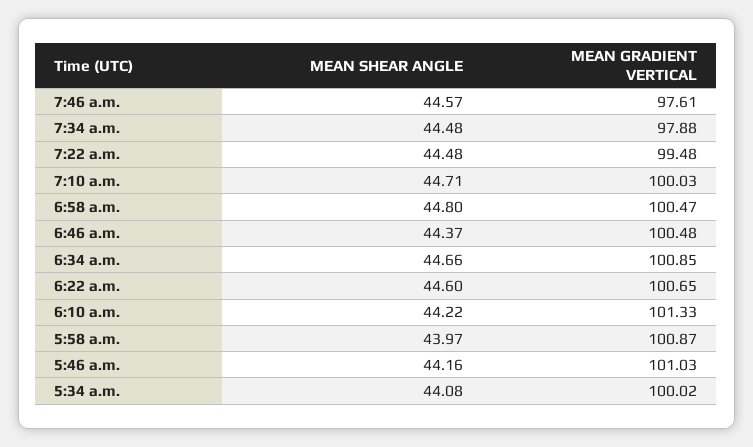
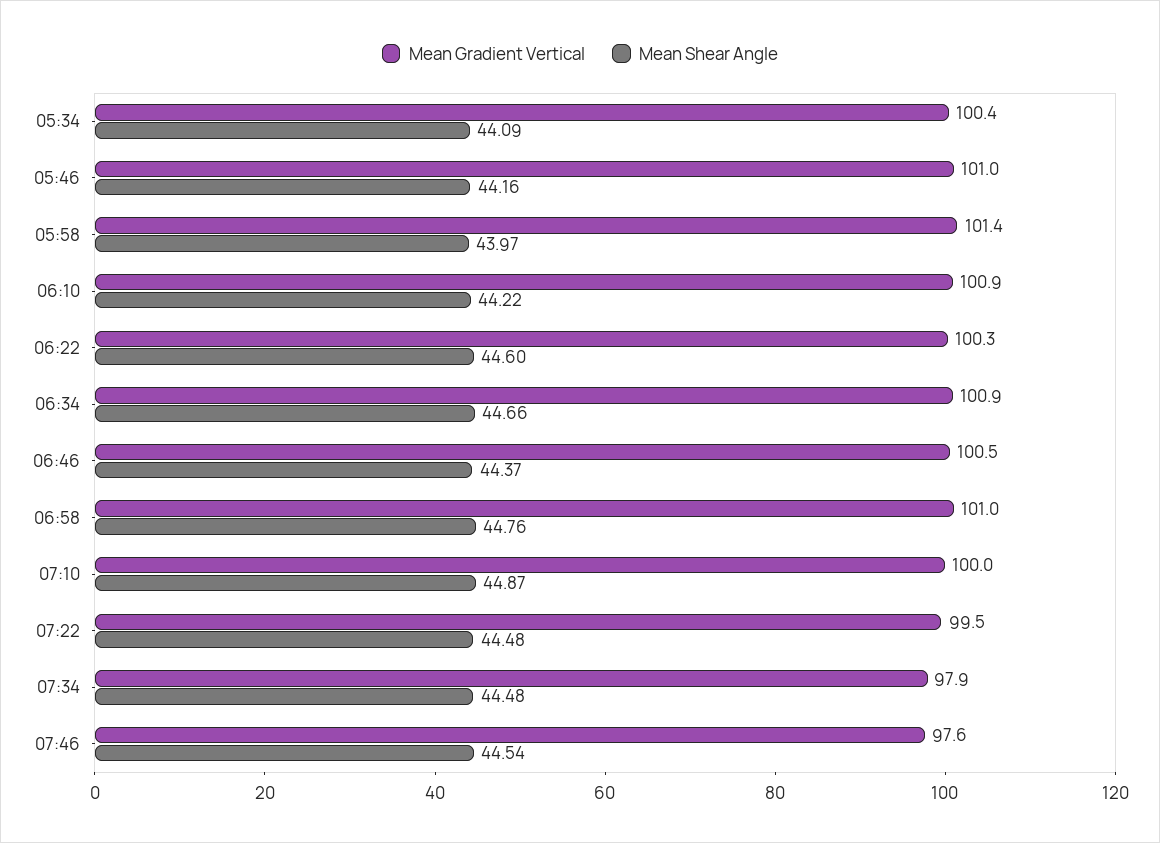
MEAN SHEAR ANGLE, 7:46 a.m.: 44.57 -> 44.54
MEAN SHEAR ANGLE, 7:10 a.m.: 44.71 -> 44.87
MEAN SHEAR ANGLE, 6:58 a.m.: 44.8 -> 44.76
MEAN GRADIENT VERTICAL, 6:58 a.m.: 100.47 -> 101
MEAN GRADIENT VERTICAL, 6:22 a.m.: 100.65 -> 100.3
MEAN GRADIENT VERTICAL, 6:10 a.m.: 101.33 -> 100.9
MEAN GRADIENT VERTICAL, 5:58 a.m.: 100.87 -> 101.4
MEAN SHEAR ANGLE, 5:34 a.m.: 44.08 -> 44.09
MEAN GRADIENT VERTICAL, 5:34 a.m.: 100.02 -> 100.4

